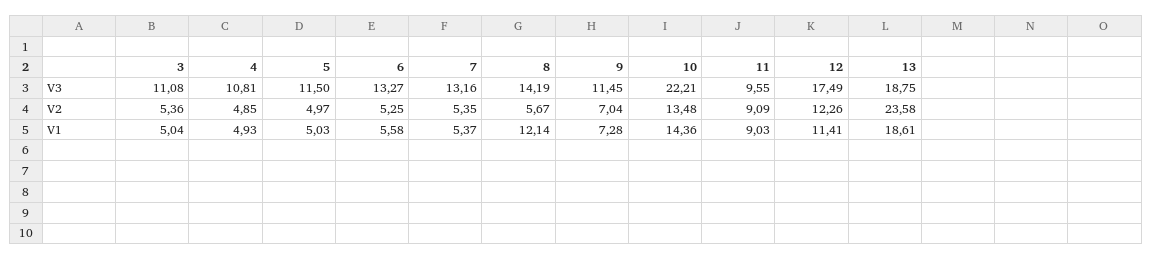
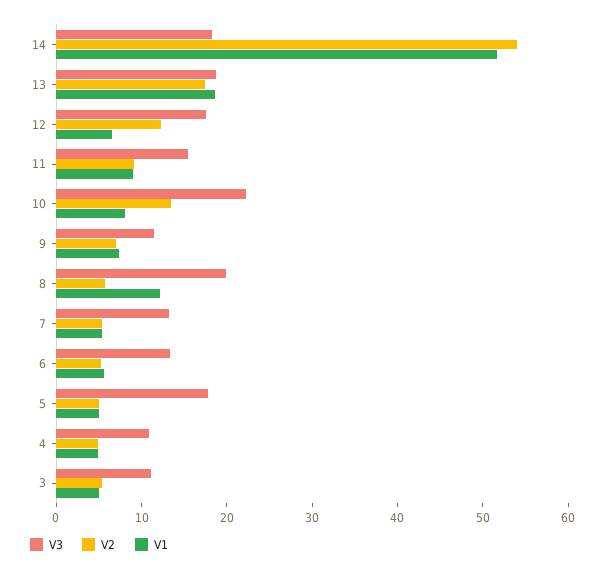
V3, 5: 11.5 -> 18
V3, 8: 14.19 -> 20
V3, 11: 9.55 -> 16
V2, 13: 23.58 -> 18
V1, 10: 14.36 -> 8
V1, 12: 11.41 -> 6
V3, 14: none -> 18
V2, 14: none -> 54
V1, 14: none -> 52

